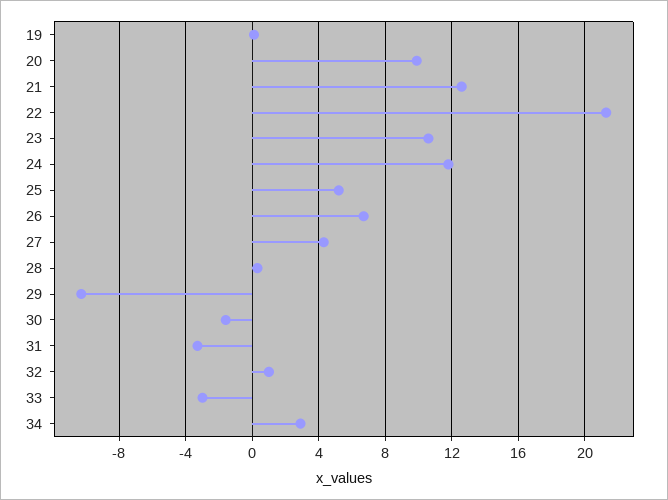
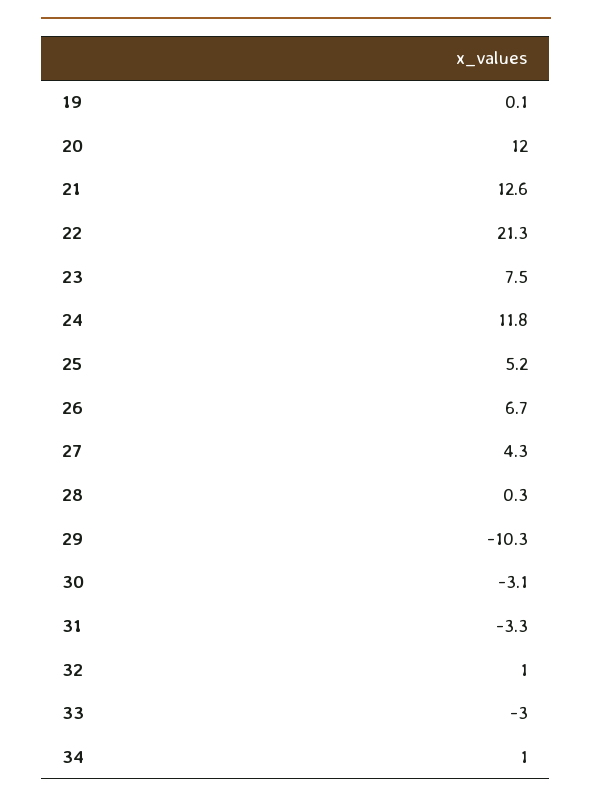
20: 10 -> 12
23: 10.5 -> 7.5
30: -1.5 -> -3.1
34: 3 -> 1

